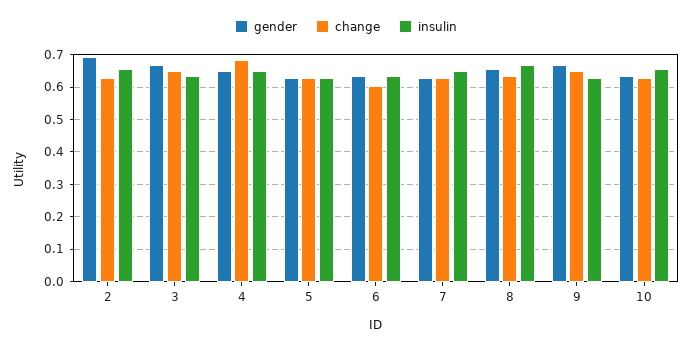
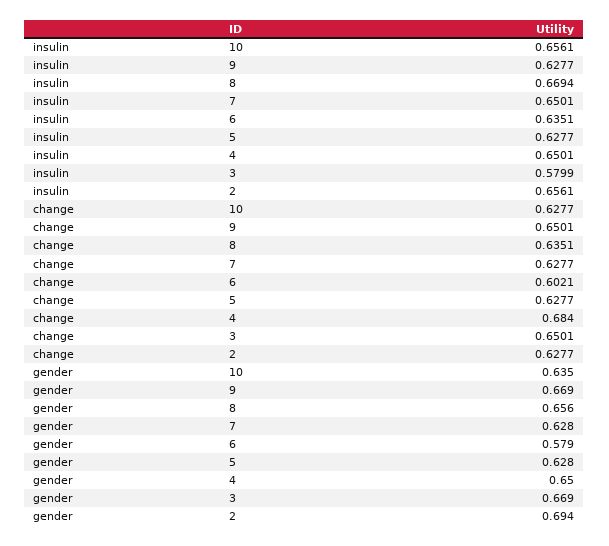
insulin, 3: 0.64 -> 0.5799
gender, 6: 0.64 -> 0.579

